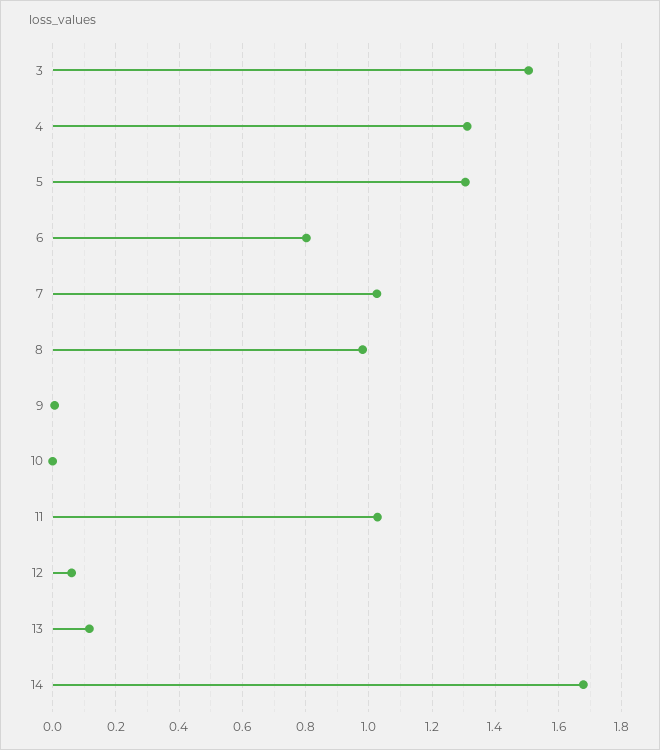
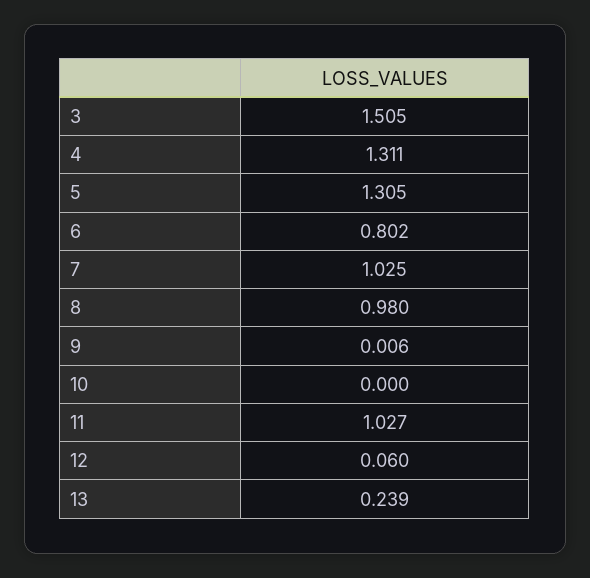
13: 0.12 -> 0.239
14: 1.68 -> none

